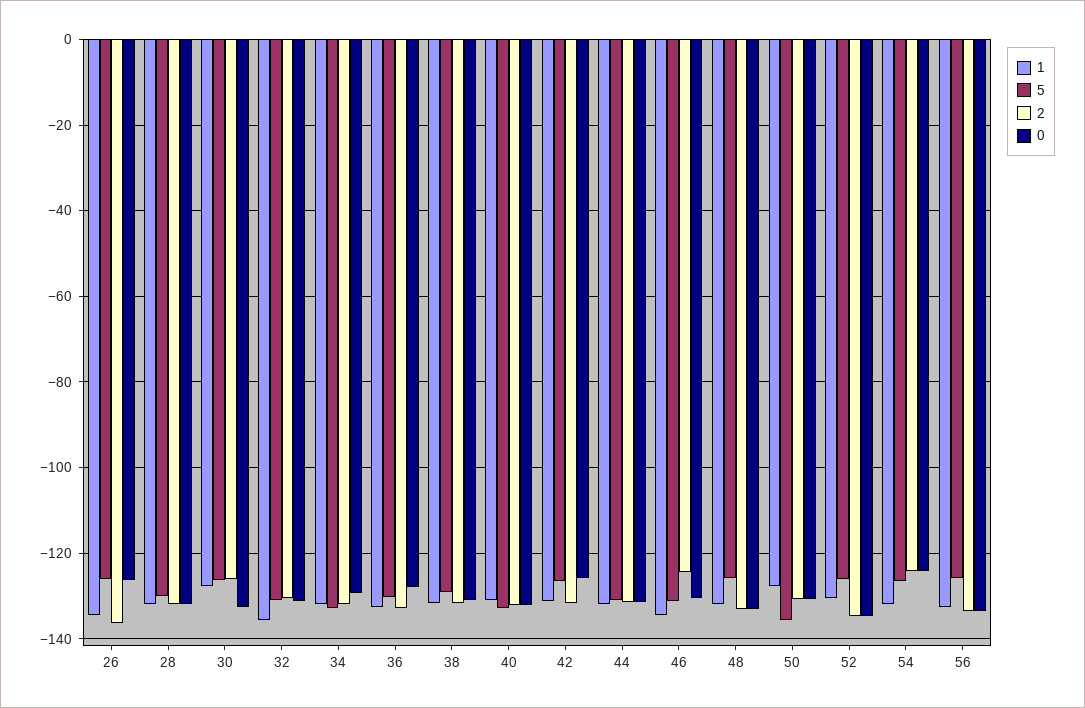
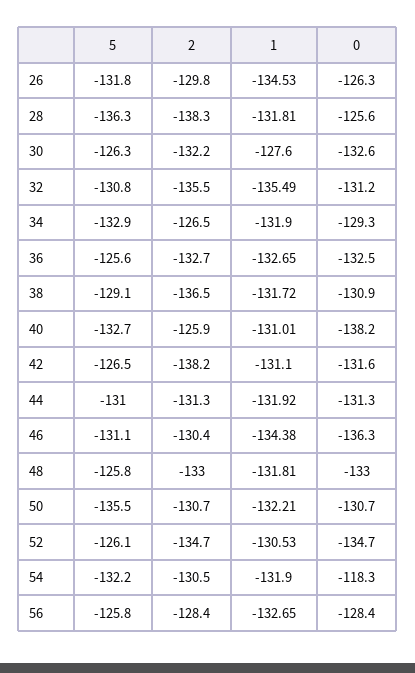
5, 26: -126 -> -131.8
2, 26: -136 -> -129.8
5, 28: -130 -> -136.3
2, 28: -132 -> -138.3
0, 28: -132 -> -125.6
2, 30: -126 -> -132.2
2, 32: -130 -> -135.5
2, 34: -132 -> -126.5
5, 36: -130 -> -125.6
0, 36: -128 -> -132.5
2, 38: -132 -> -136.5
2, 40: -132 -> -125.9
0, 40: -132 -> -138.2
2, 42: -132 -> -138.2
0, 42: -126 -> -131.6
2, 46: -124 -> -130.4
0, 46: -130 -> -136.3
1, 50: -128 -> -132.21
5, 54: -126 -> -132.2
2, 54: -124 -> -130.5
0, 54: -124 -> -118.3
2, 56: -134 -> -128.4
0, 56: -134 -> -128.4

